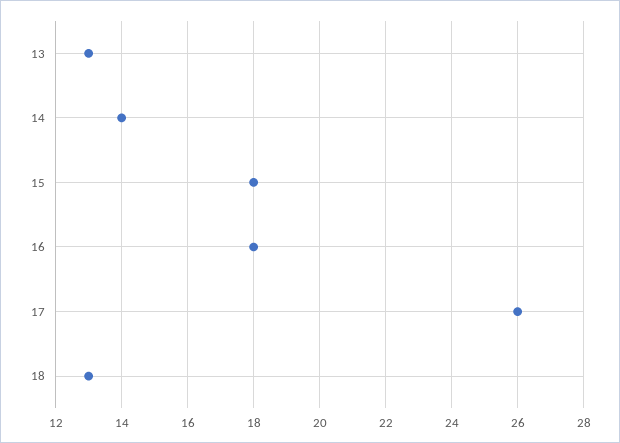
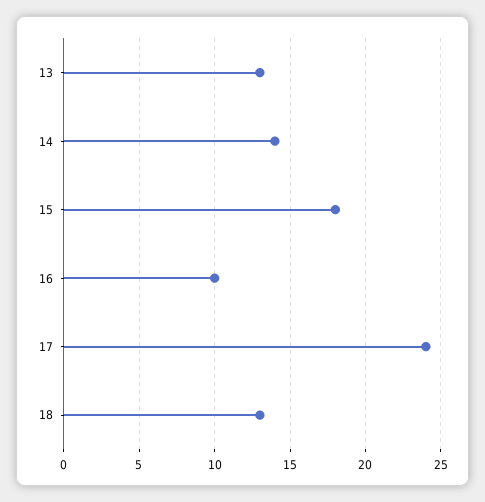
16: 18 -> 10
17: 26 -> 24

